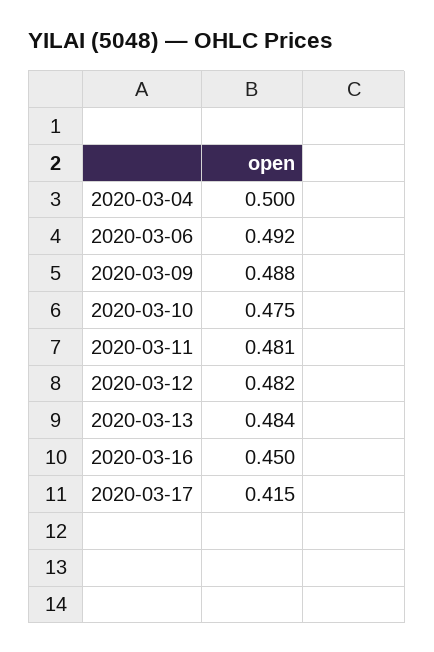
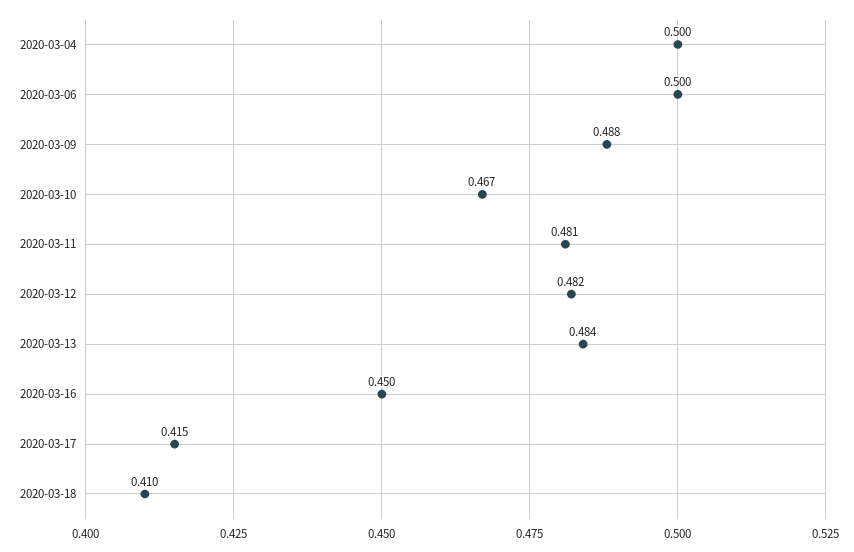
2020-03-06: 0.492 -> 0.5
2020-03-10: 0.475 -> 0.467
2020-03-18: none -> 0.41

